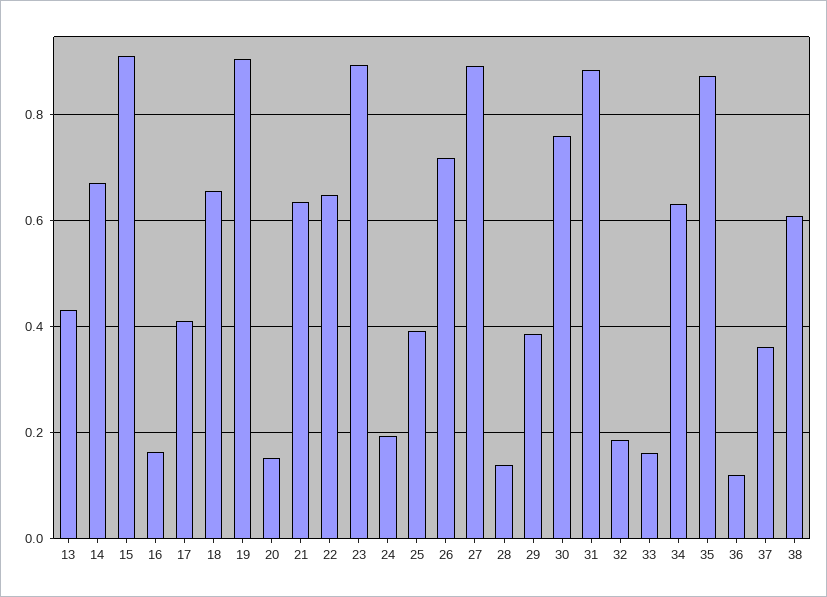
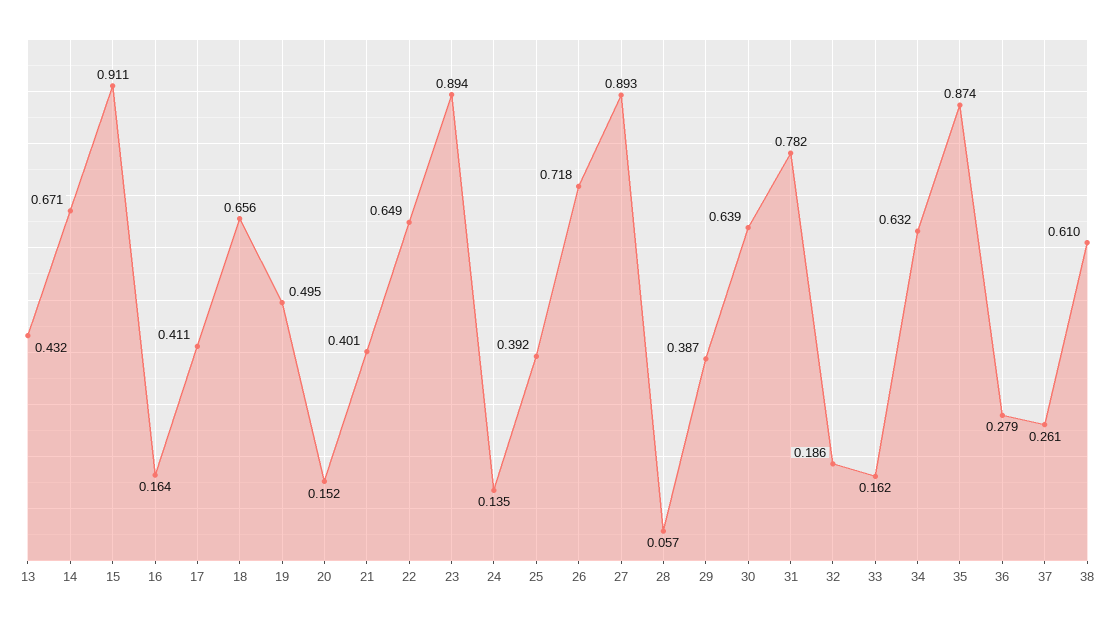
19: 0.9 -> 0.495
21: 0.64 -> 0.401
24: 0.2 -> 0.135
28: 0.14 -> 0.057
30: 0.76 -> 0.639
31: 0.88 -> 0.782
36: 0.12 -> 0.279
37: 0.36 -> 0.261

